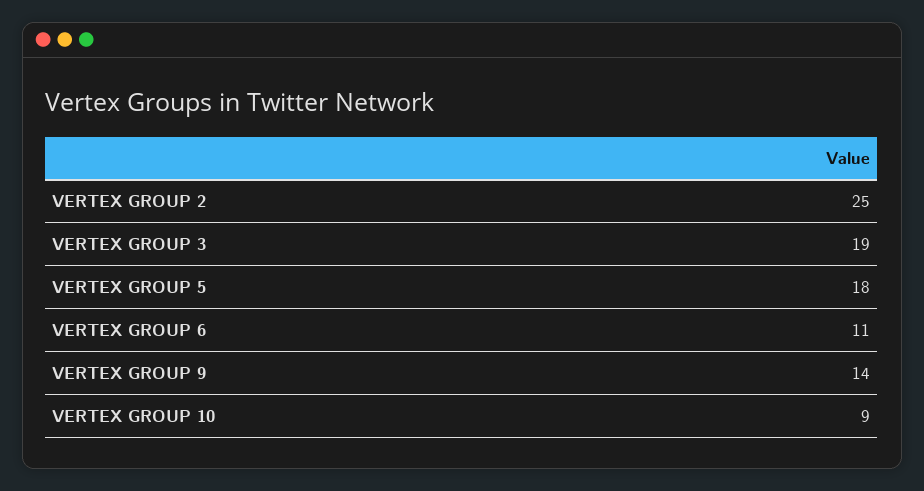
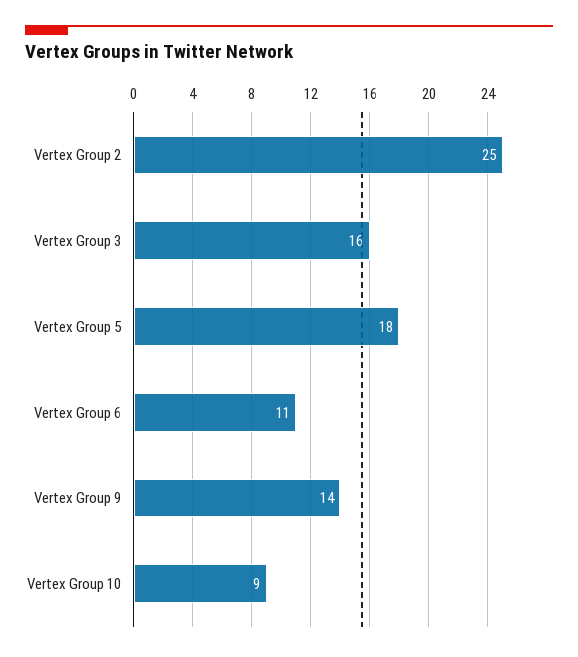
VERTEX GROUP 3: 19 -> 16

